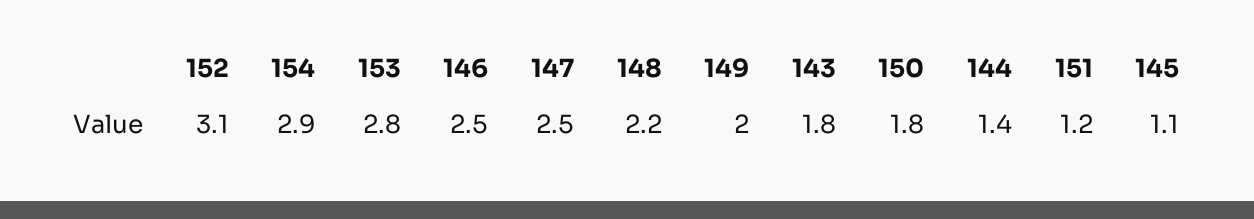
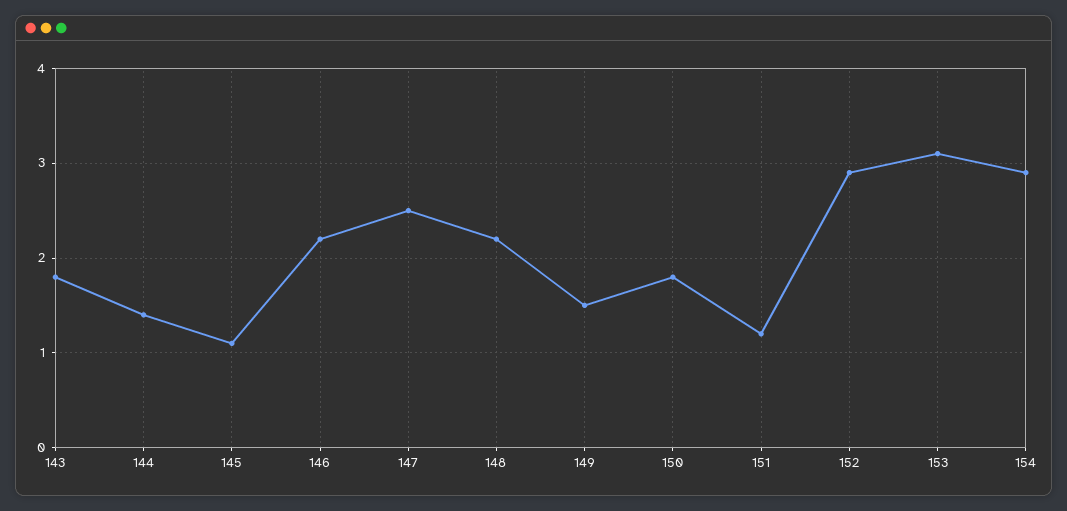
152: 3.1 -> 2.9
153: 2.8 -> 3.1
146: 2.5 -> 2.2
149: 2 -> 1.5

